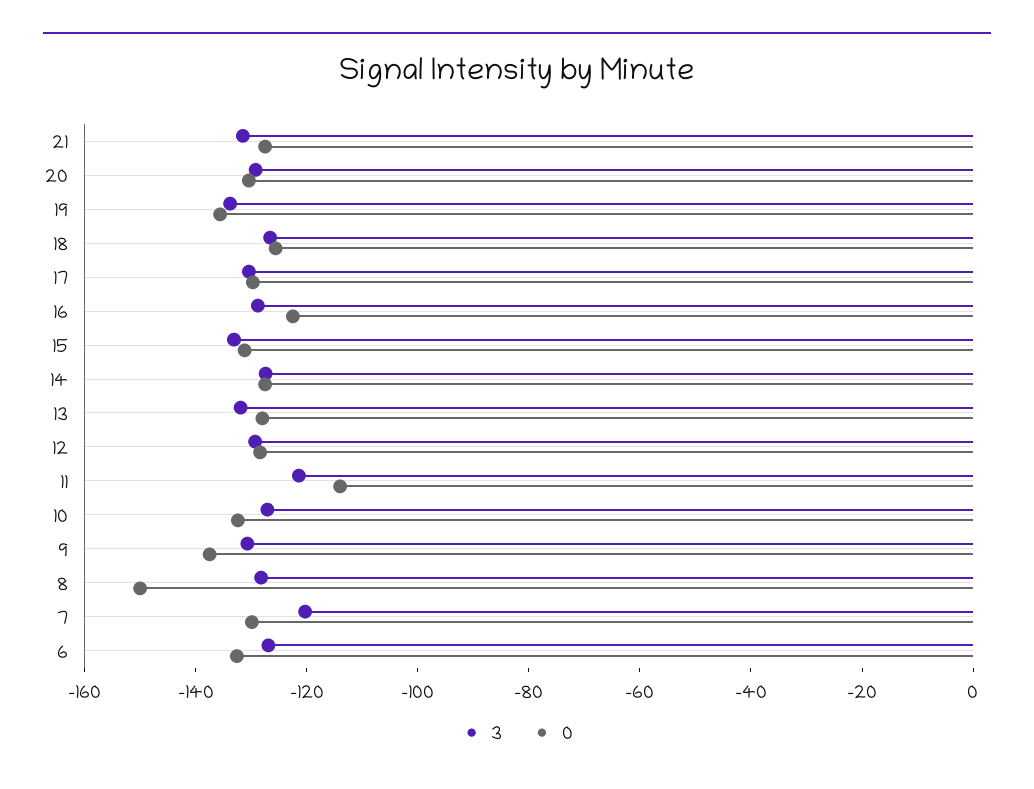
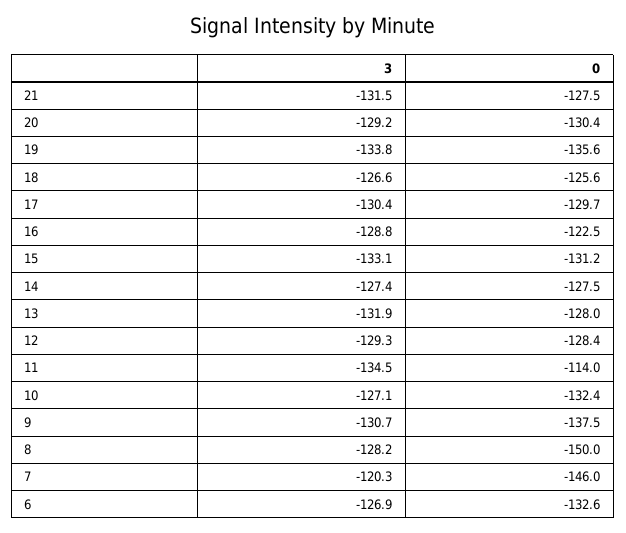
3, 11: -120 -> -134.5
0, 7: -130 -> -146

